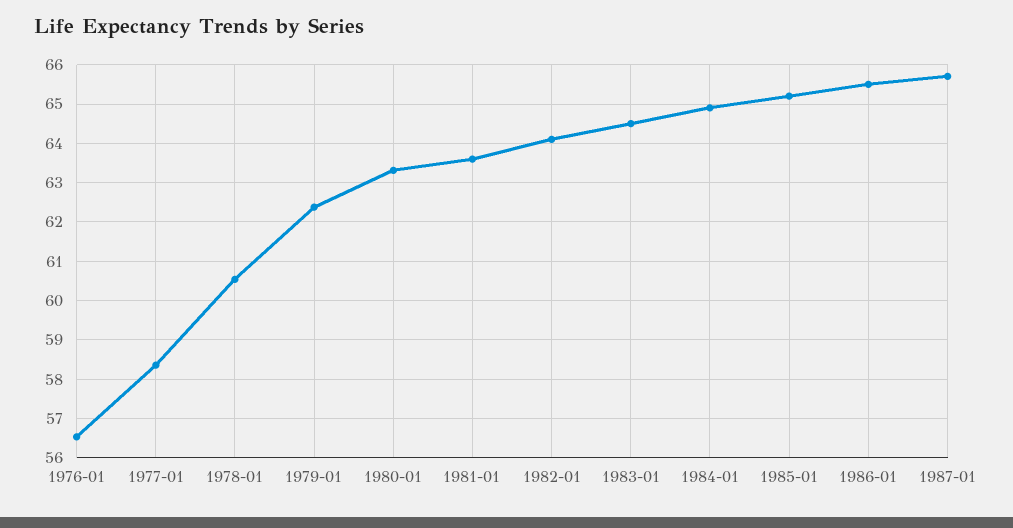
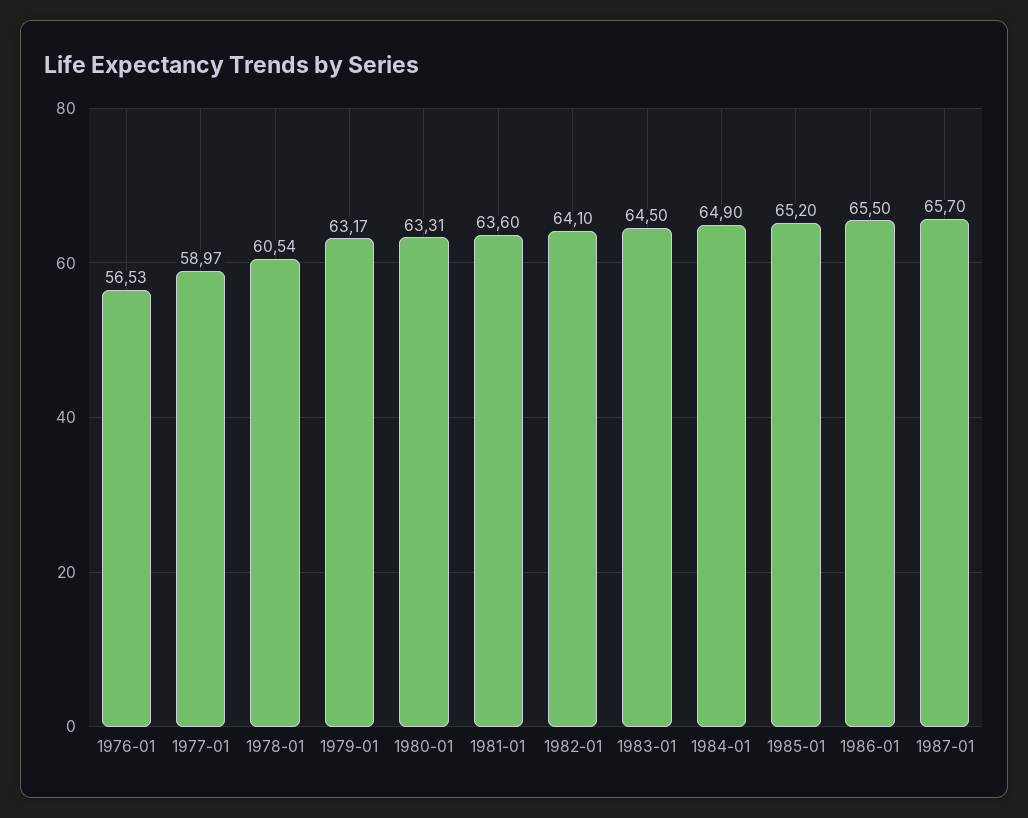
1977-01: 58.4 -> 58.97
1979-01: 62.4 -> 63.17

